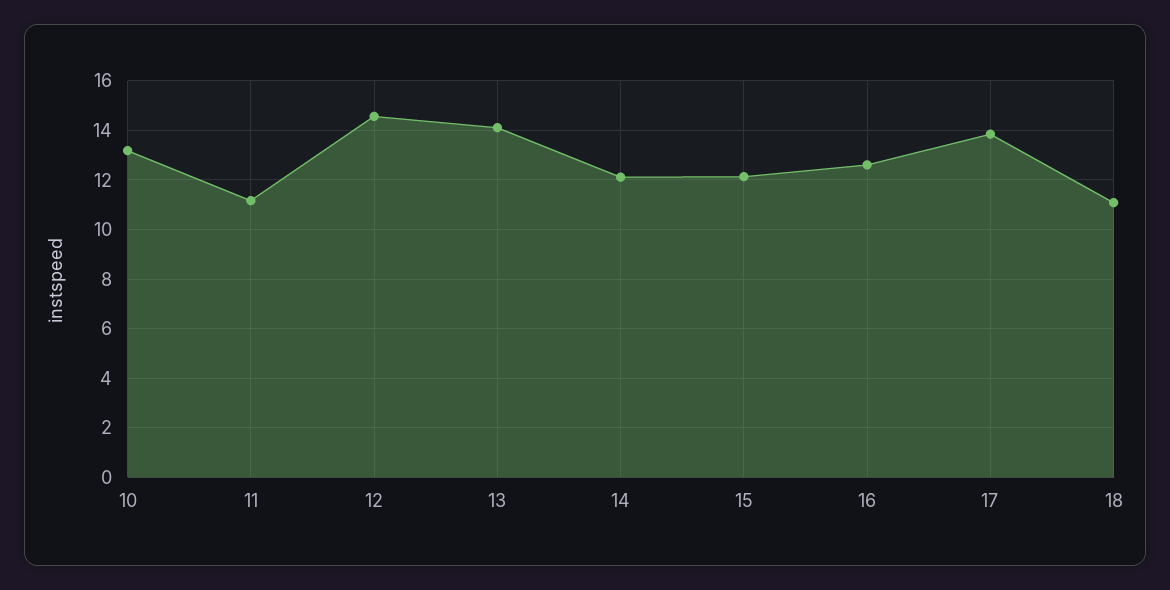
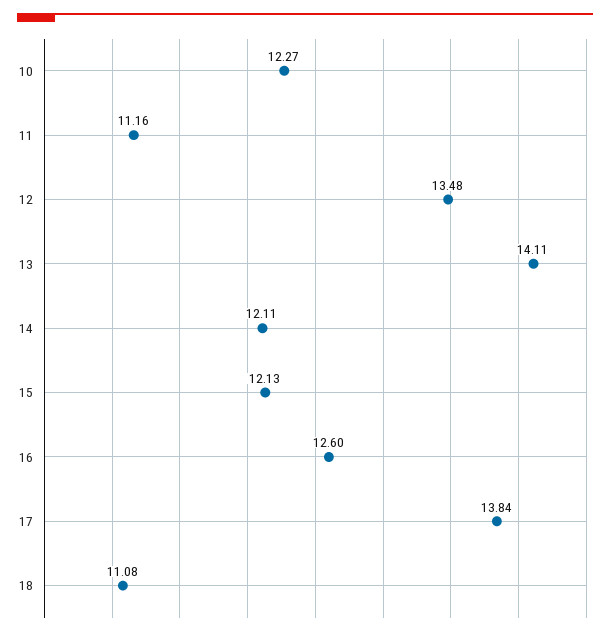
10: 13.25 -> 12.27
12: 14.5 -> 13.48

